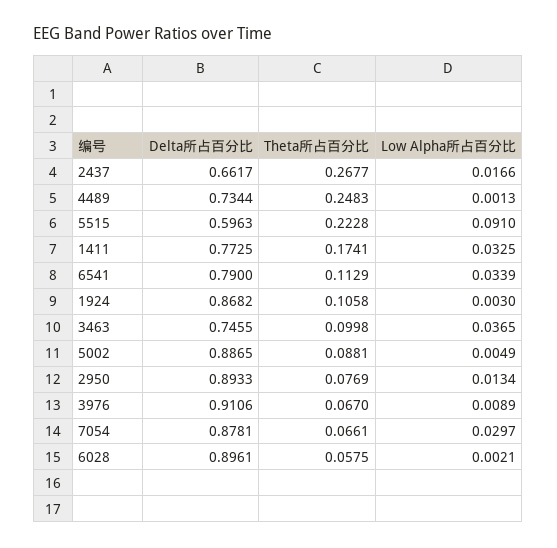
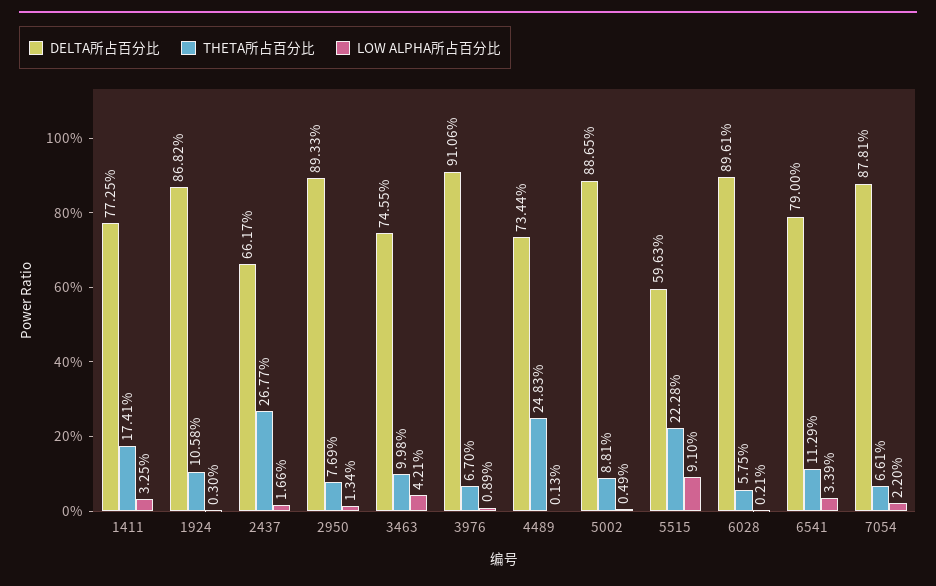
Low Alpha所占百分比, 3463: 0.0365 -> 0.0421
Low Alpha所占百分比, 7054: 0.0297 -> 0.022

